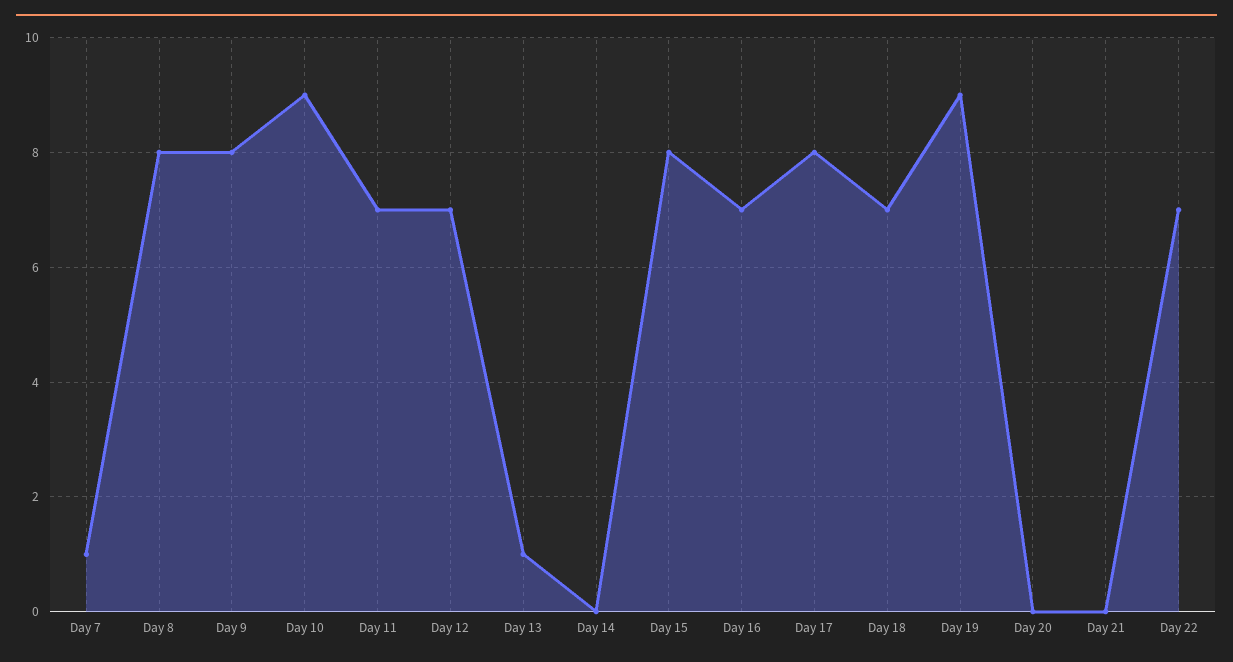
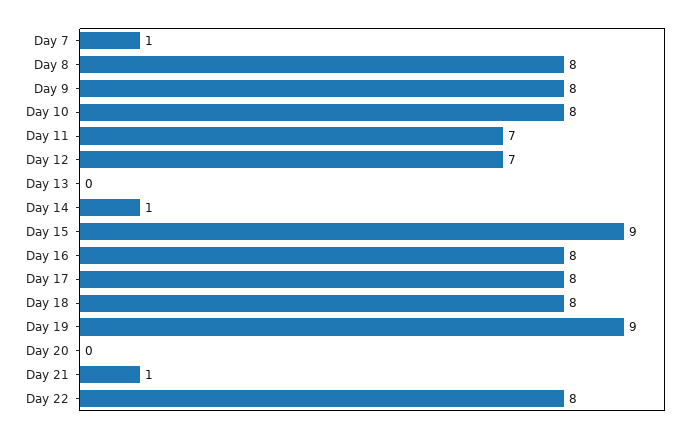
Day 10: 9 -> 8
Day 13: 1 -> 0
Day 14: 0 -> 1
Day 15: 8 -> 9
Day 16: 7 -> 8
Day 18: 7 -> 8
Day 21: 0 -> 1
Day 22: 7 -> 8

